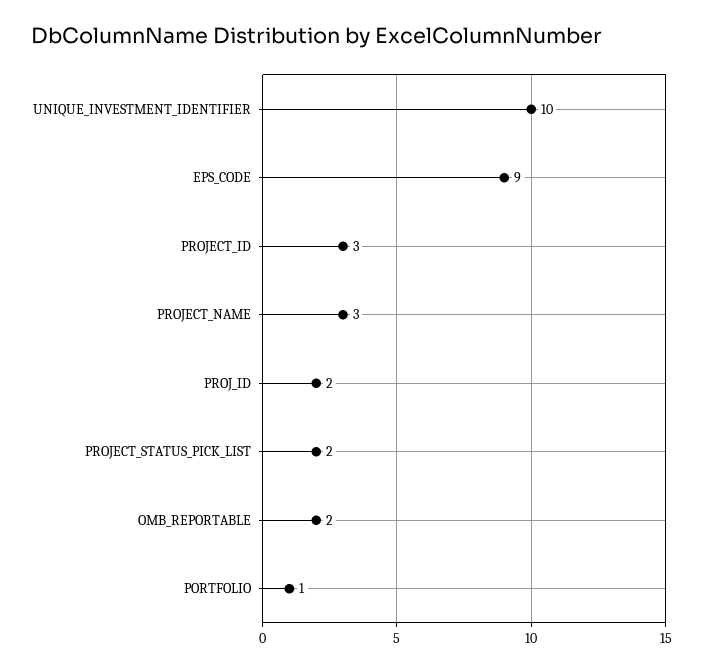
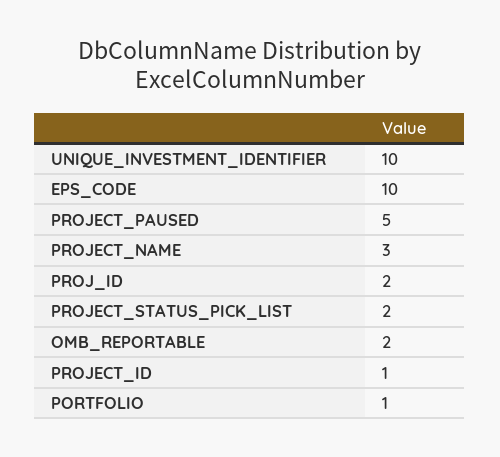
EPS_CODE: 9 -> 10
PROJECT_ID: 3 -> 1
PROJECT_PAUSED: none -> 5

